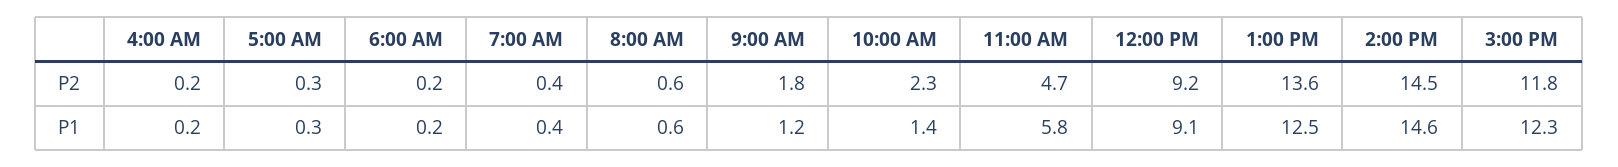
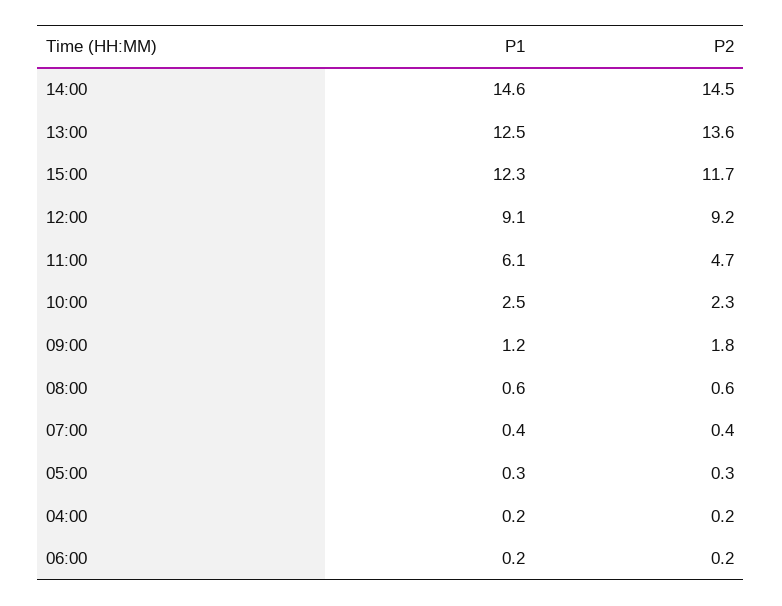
3:00 PM, P2: 11.8 -> 11.7
10:00 AM, P1: 1.4 -> 2.5
11:00 AM, P1: 5.8 -> 6.1

